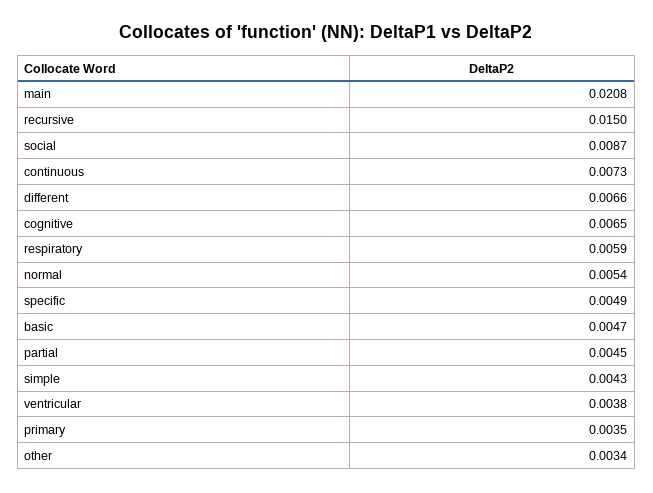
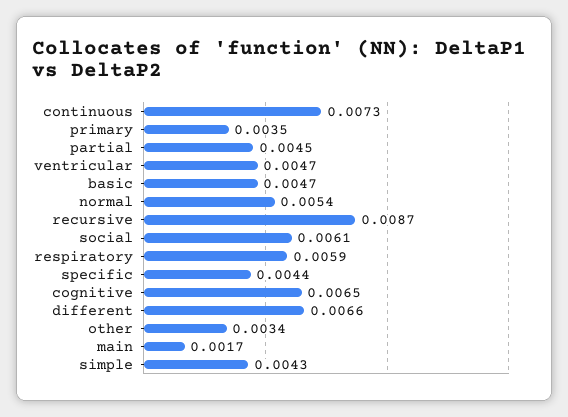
main: 0.0208 -> 0.0017
recursive: 0.015 -> 0.0087
social: 0.0087 -> 0.0061
specific: 0.0049 -> 0.0044
ventricular: 0.0038 -> 0.0047

